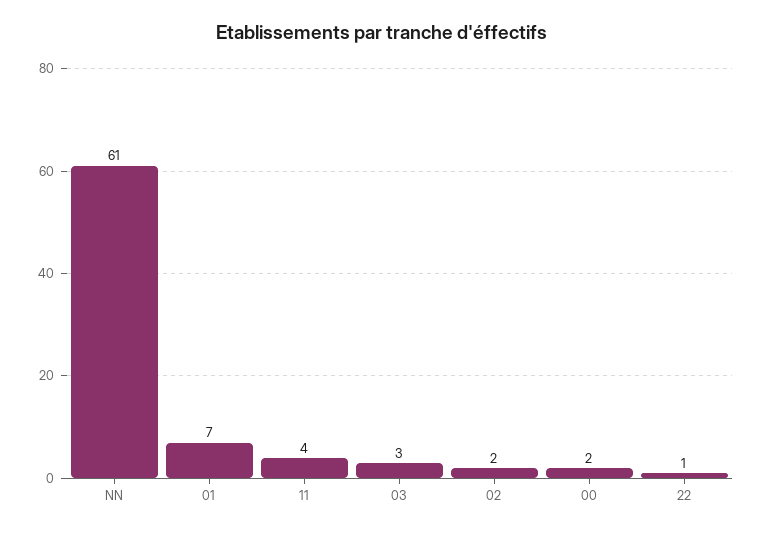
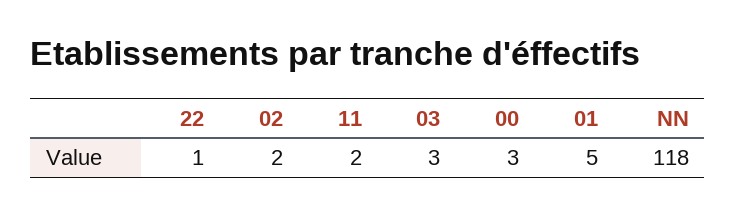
NN: 61 -> 118
01: 7 -> 5
11: 4 -> 2
00: 2 -> 3

